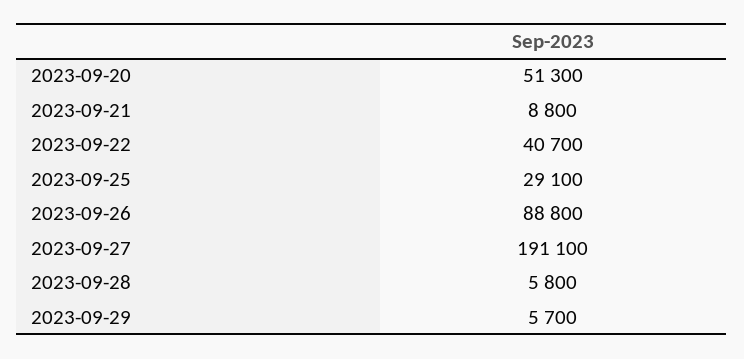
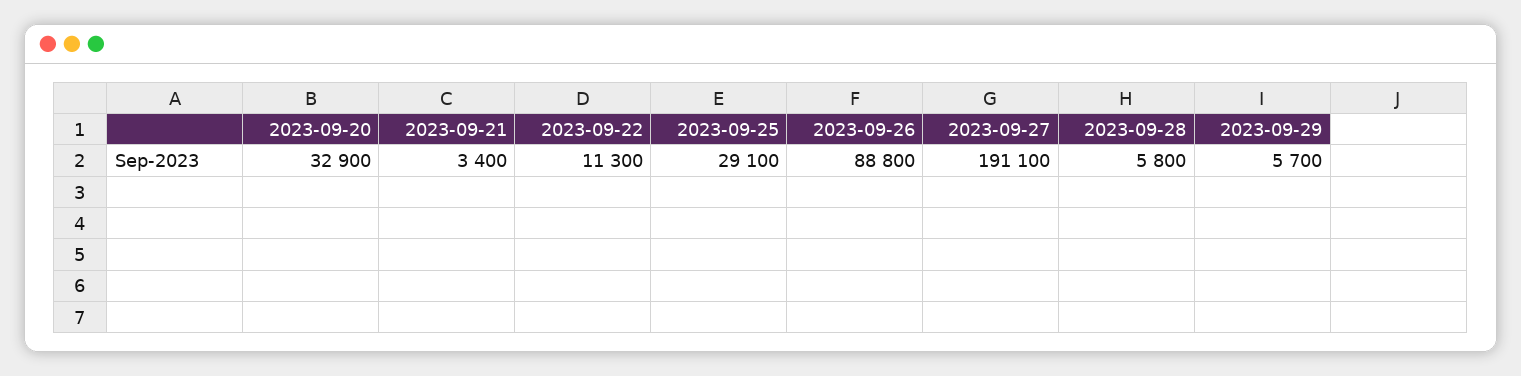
2023-09-20: 51300 -> 32900
2023-09-21: 8800 -> 3400
2023-09-22: 40700 -> 11300

